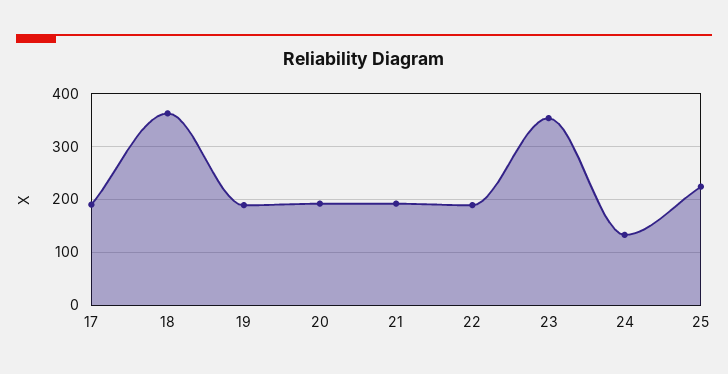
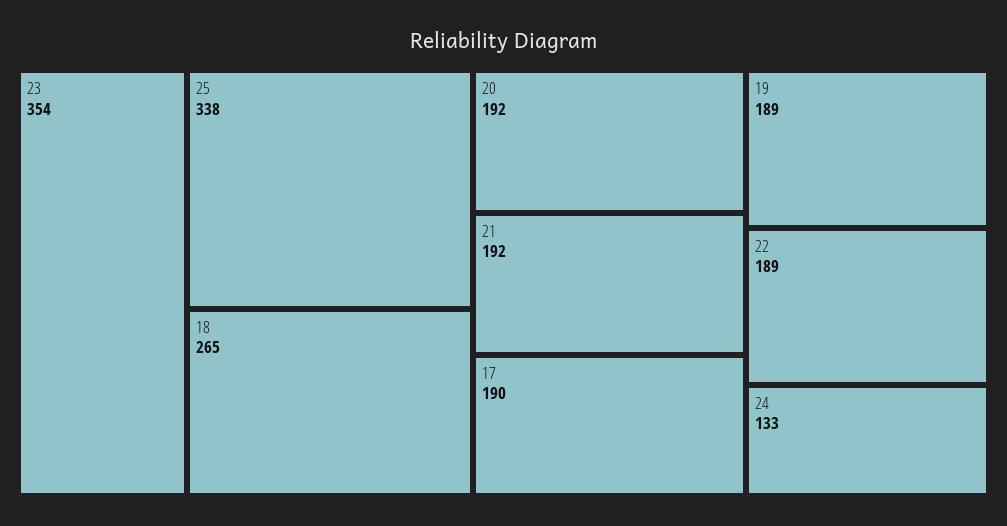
18: 360 -> 265
25: 220 -> 338

